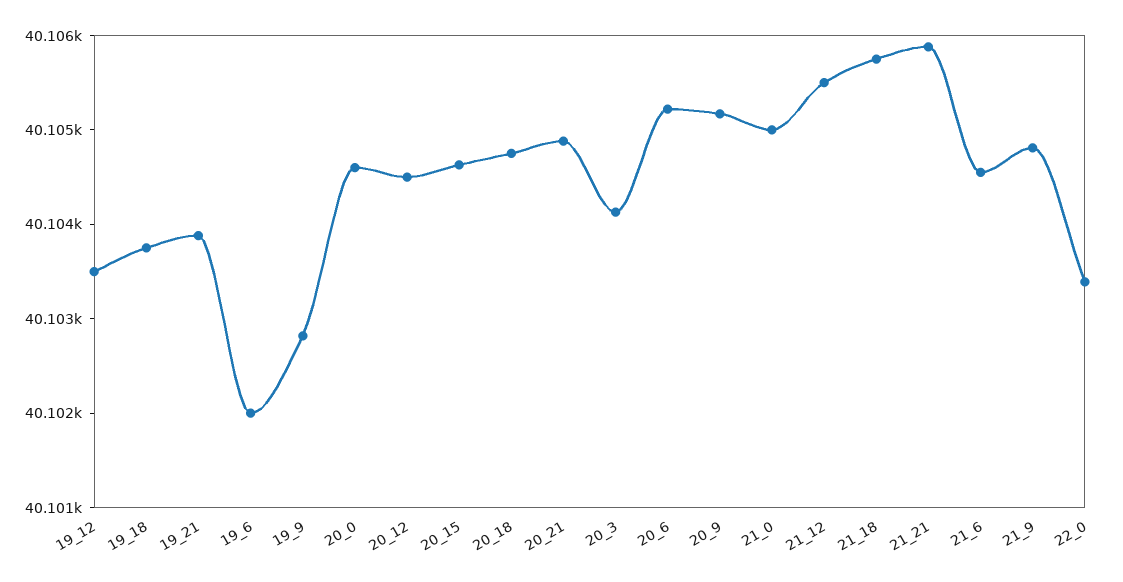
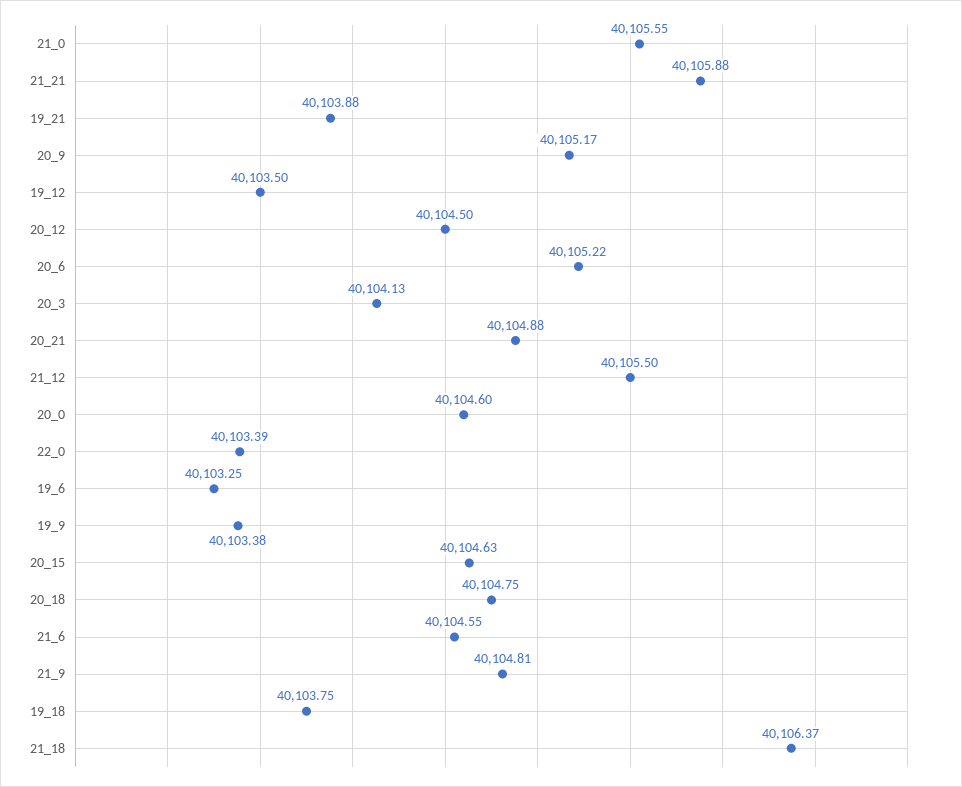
19_6: 40102 -> 40103.25
19_9: 40102.8 -> 40103.38
21_0: 40105 -> 40105.55
21_18: 40105.8 -> 40106.37

